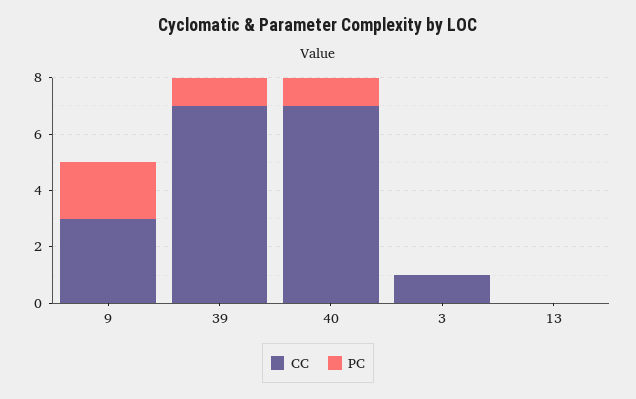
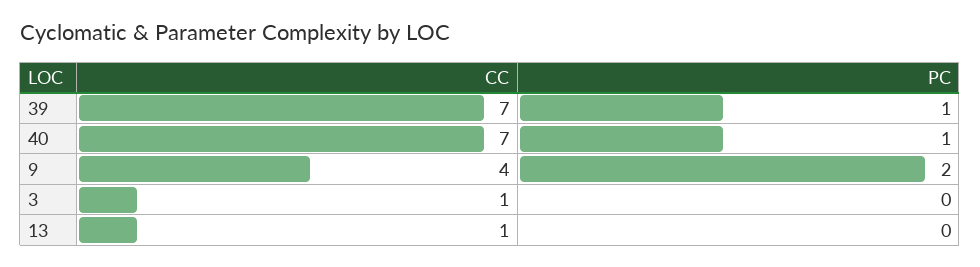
CC, 9: 3 -> 4
CC, 13: 0 -> 1

